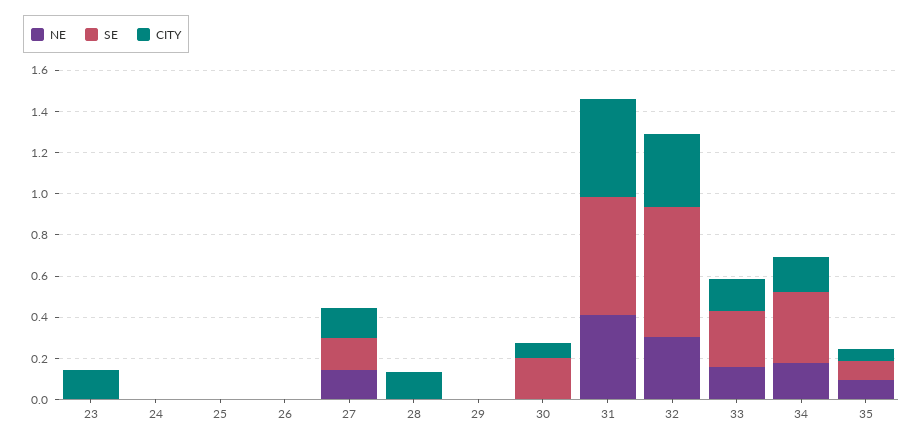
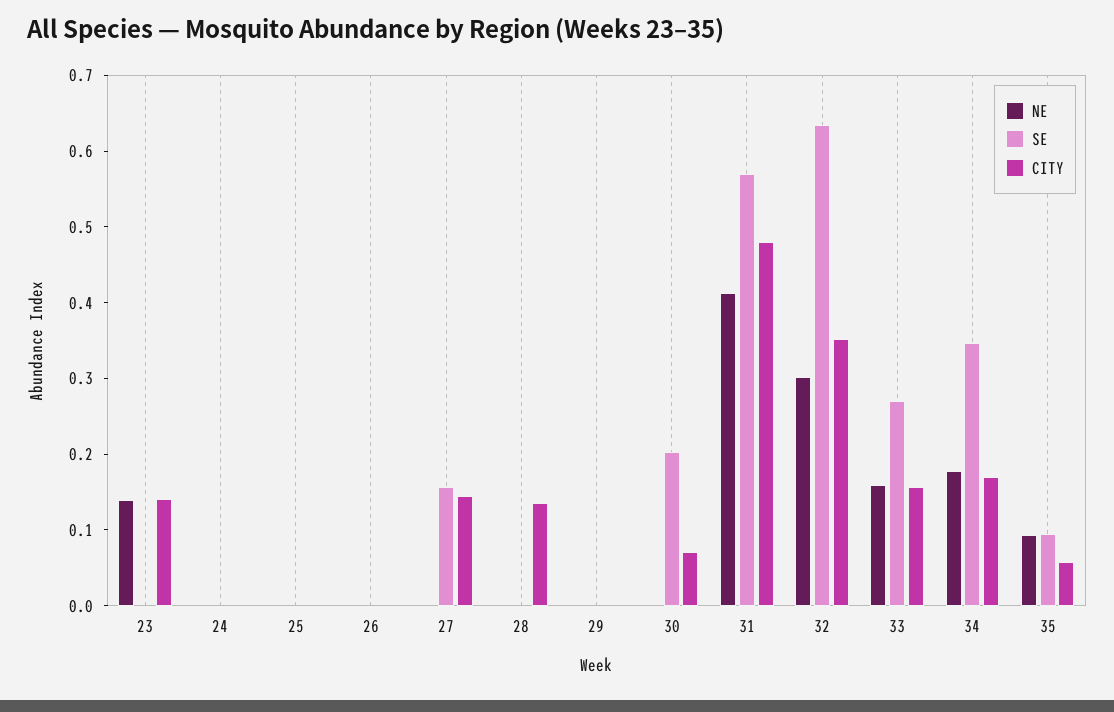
NE, 23: 0 -> 0.14
NE, 27: 0.15 -> 0

